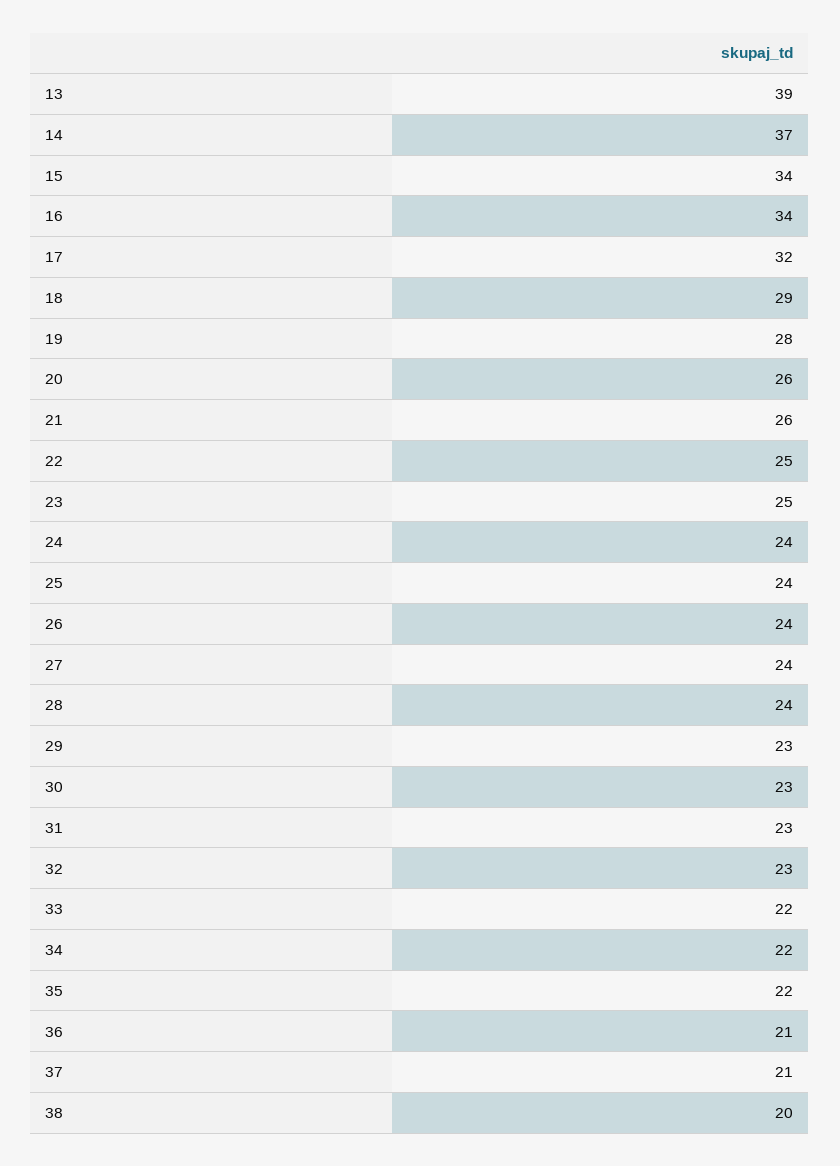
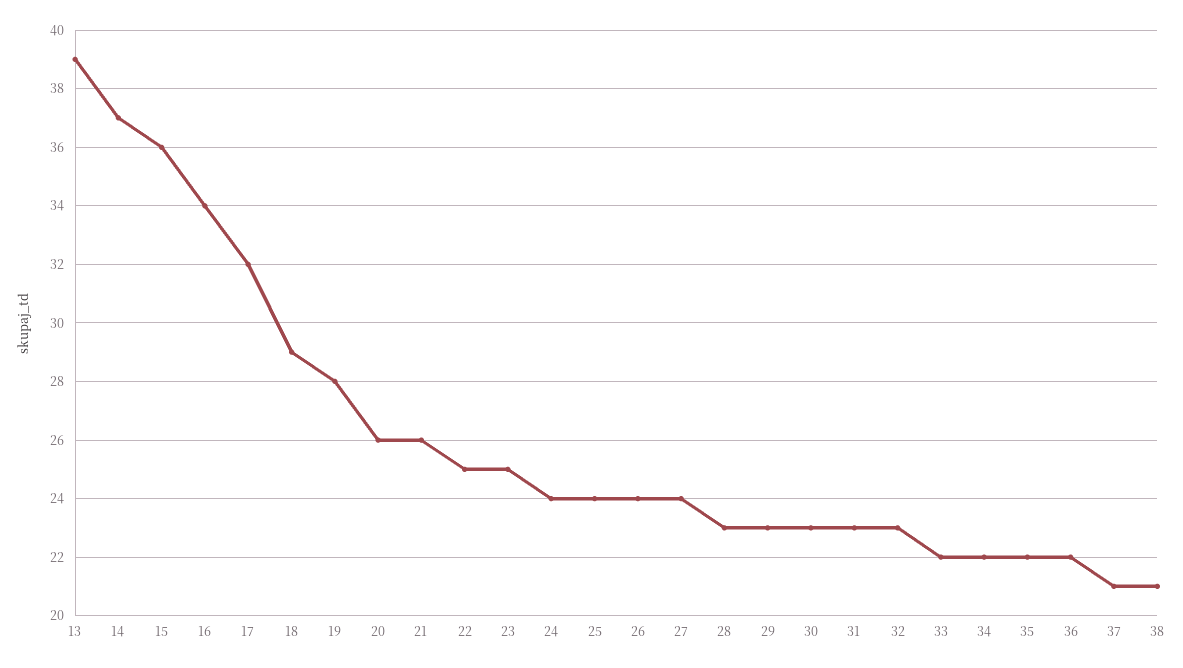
15: 34 -> 36
28: 24 -> 23
36: 21 -> 22
38: 20 -> 21

